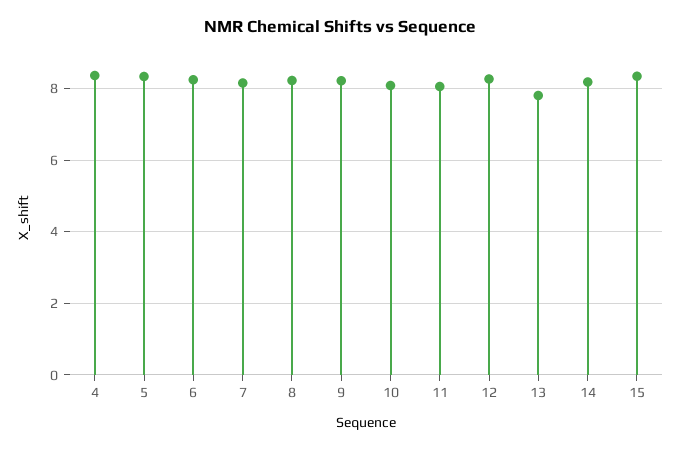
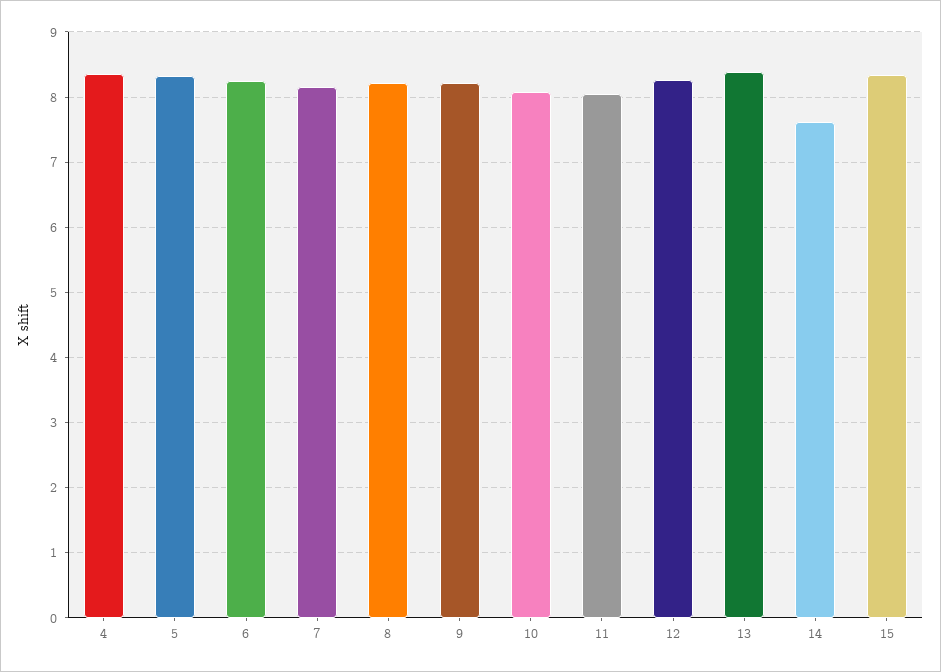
13: 7.8 -> 8.4
14: 8.2 -> 7.6

